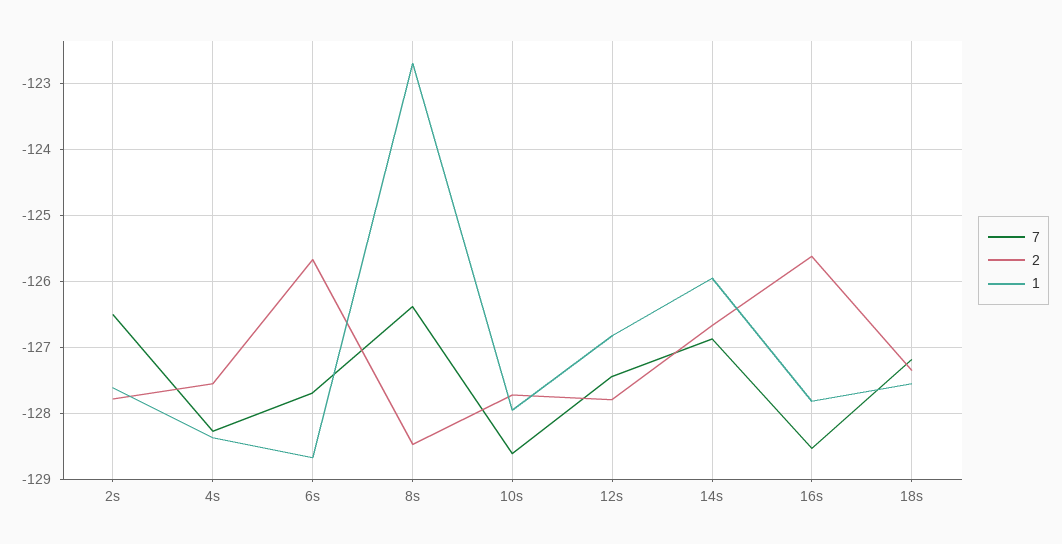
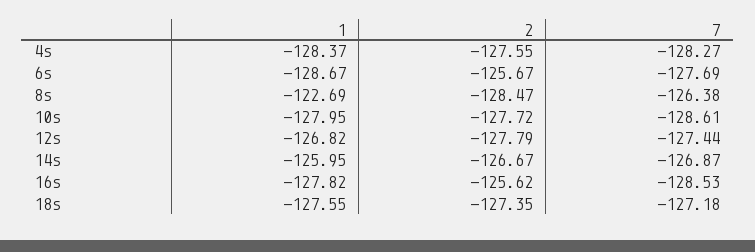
7, 2s: -126.5 -> none
2, 2s: -127.8 -> none
1, 2s: -127.6 -> none

